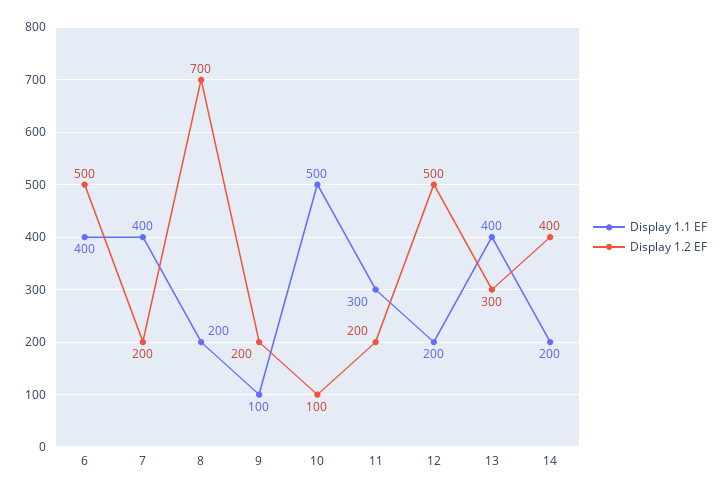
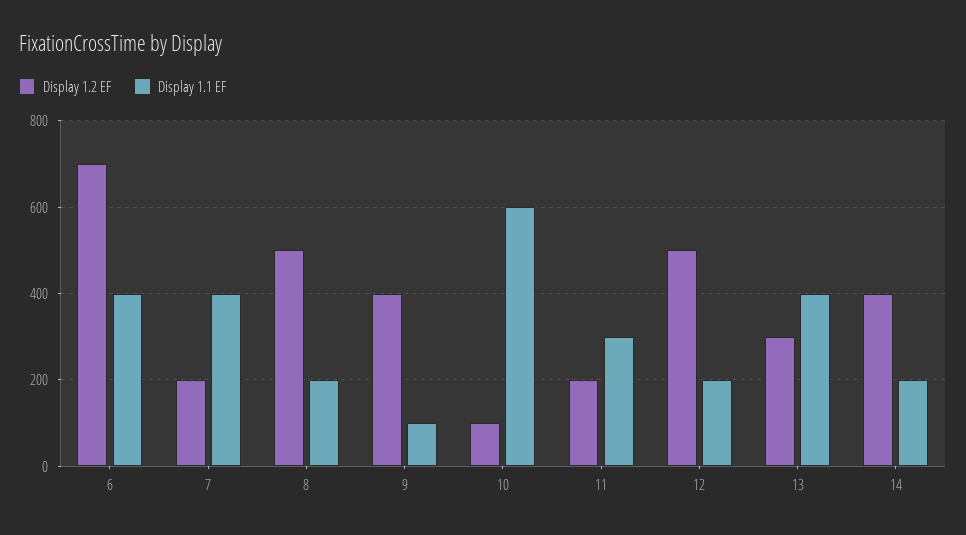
Display 1.2 EF, 6: 500 -> 700
Display 1.2 EF, 8: 700 -> 500
Display 1.2 EF, 9: 200 -> 400
Display 1.1 EF, 10: 500 -> 600

